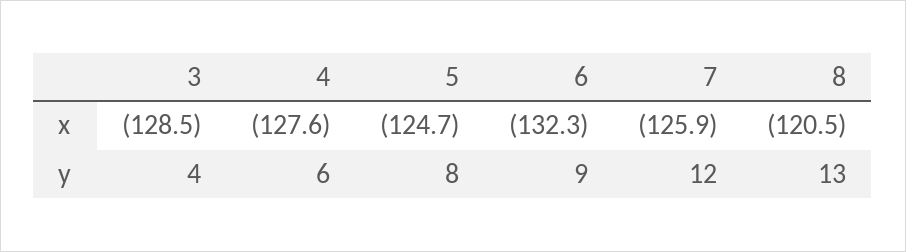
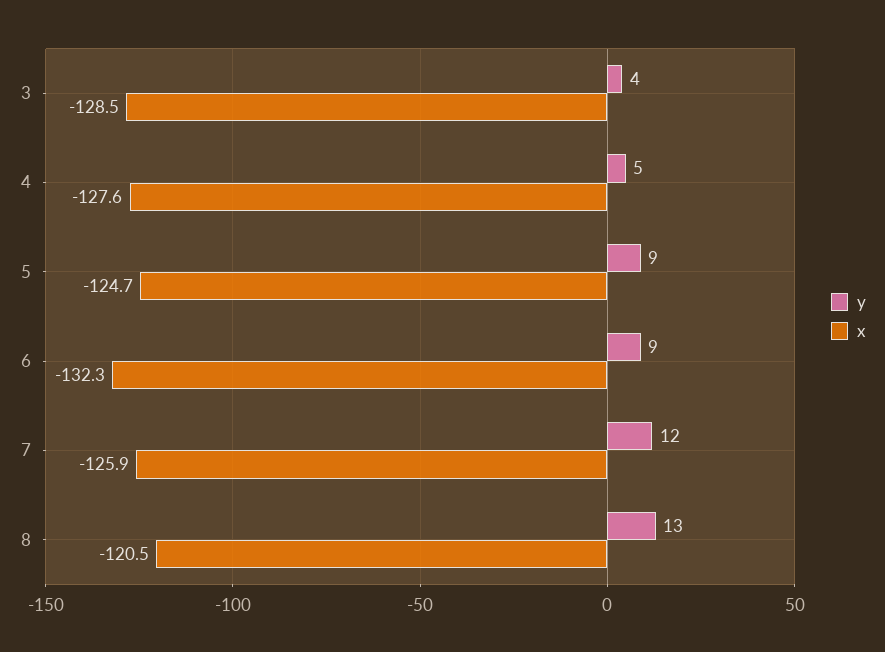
y, 4: 6 -> 5
y, 5: 8 -> 9

